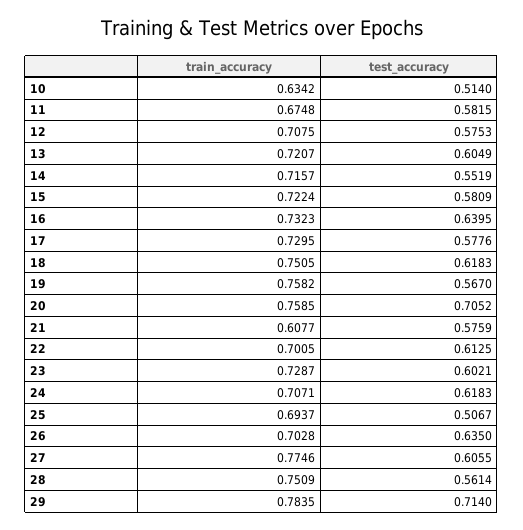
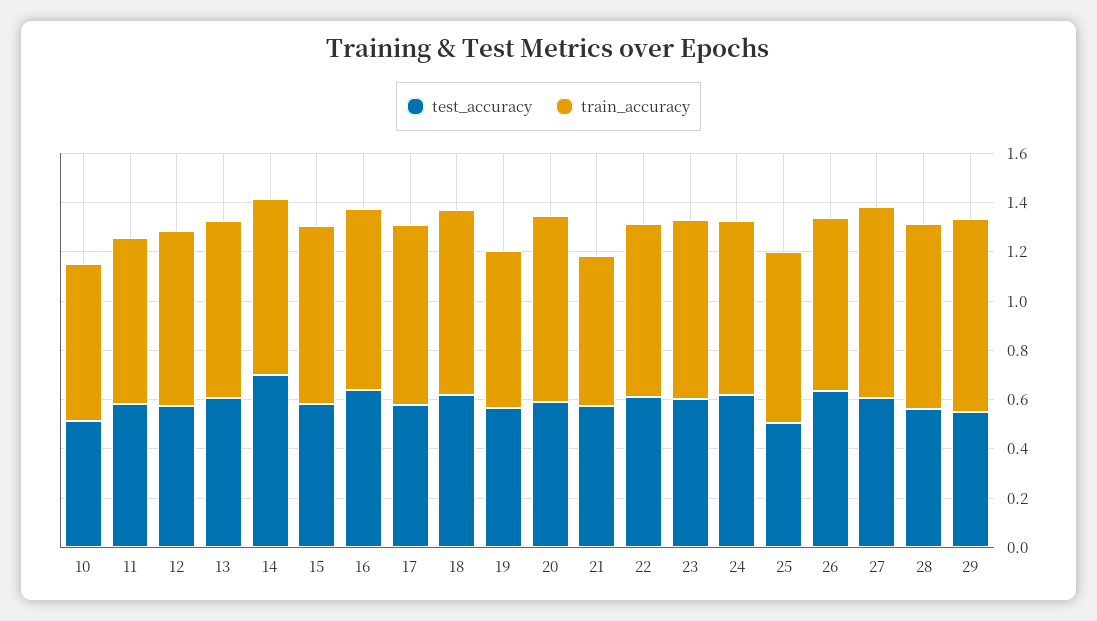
test_accuracy, 14: 0.5519 -> 0.7
train_accuracy, 19: 0.7582 -> 0.65
test_accuracy, 20: 0.7052 -> 0.6
test_accuracy, 29: 0.714 -> 0.55

